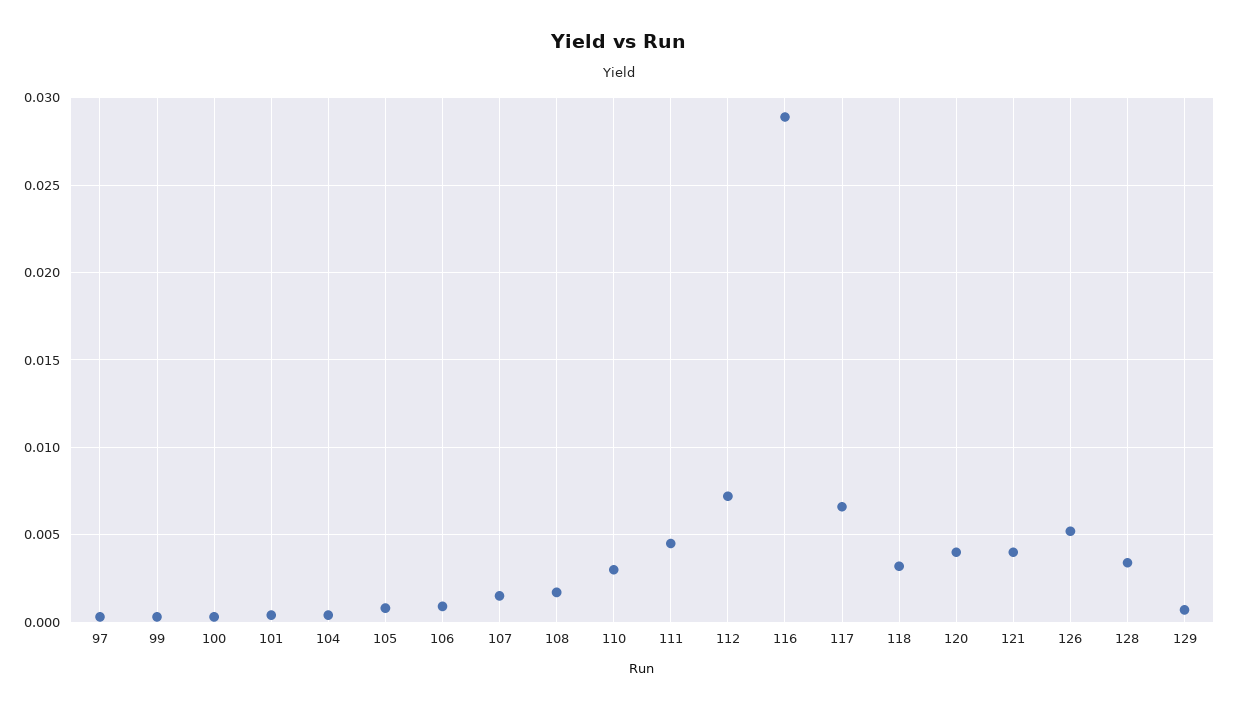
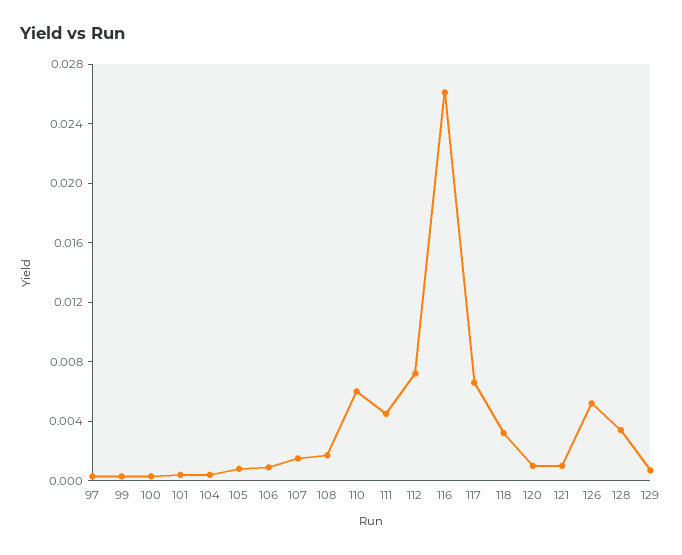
110: 0.003 -> 0.006
116: 0.029 -> 0.026
120: 0.004 -> 0.001
121: 0.004 -> 0.001

